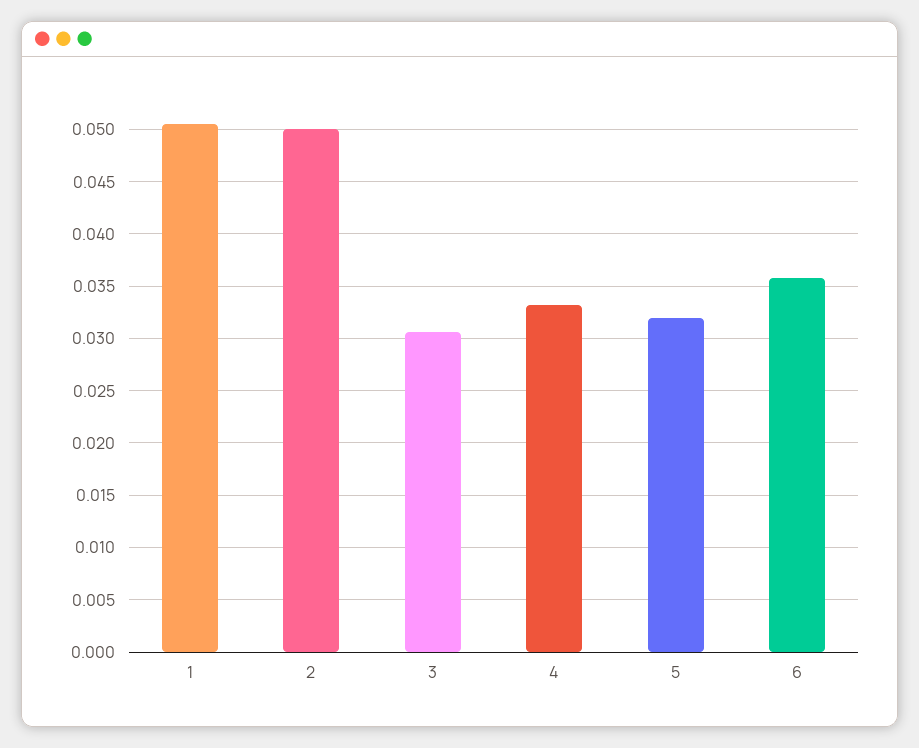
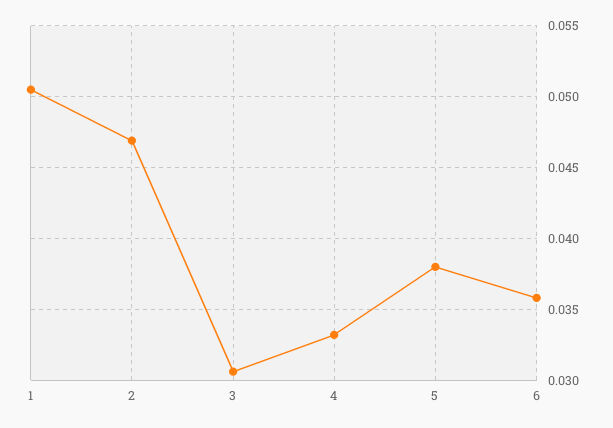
2: 0.05 -> 0.047
5: 0.032 -> 0.038

